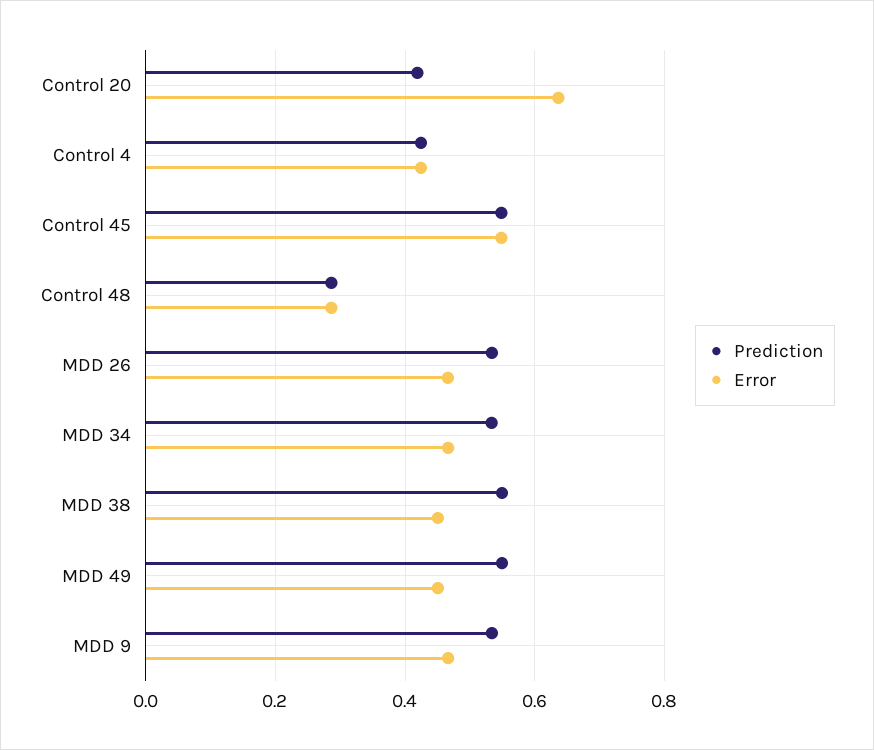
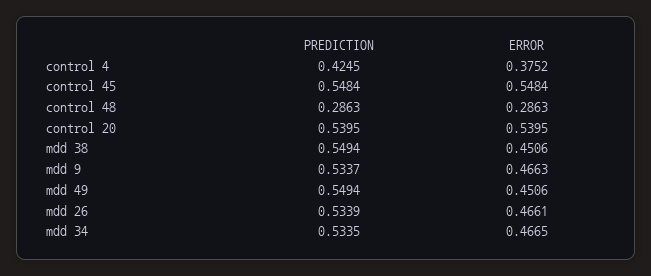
Prediction, Control 20: 0.42 -> 0.5395
Error, Control 20: 0.64 -> 0.5395
Error, Control 4: 0.42 -> 0.3752

